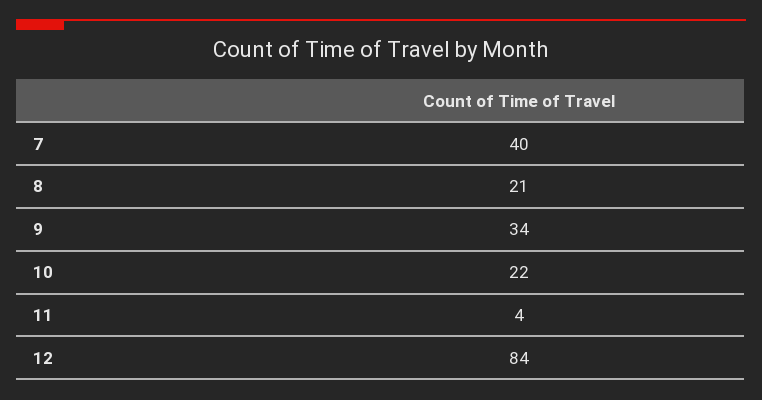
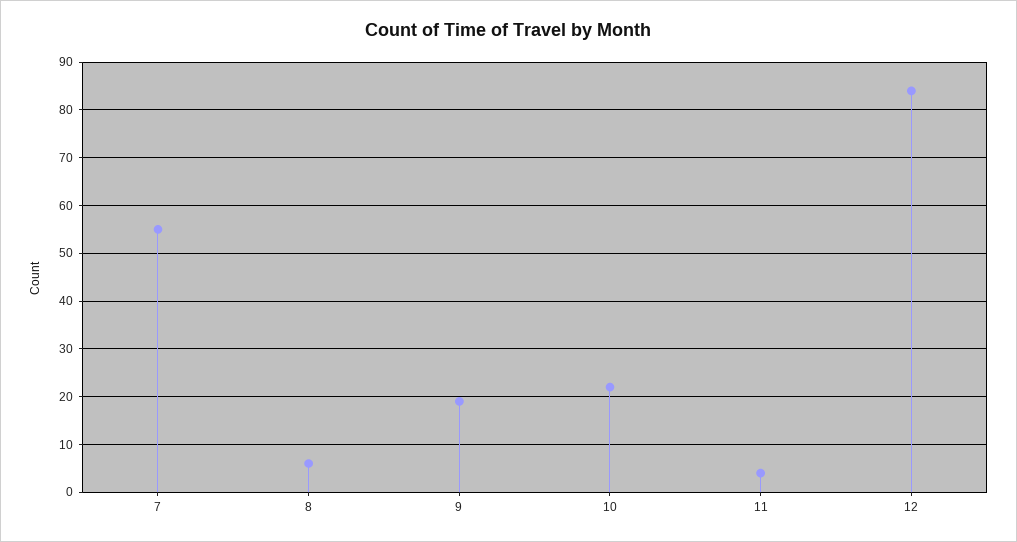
7: 40 -> 55
8: 21 -> 5
9: 34 -> 20

